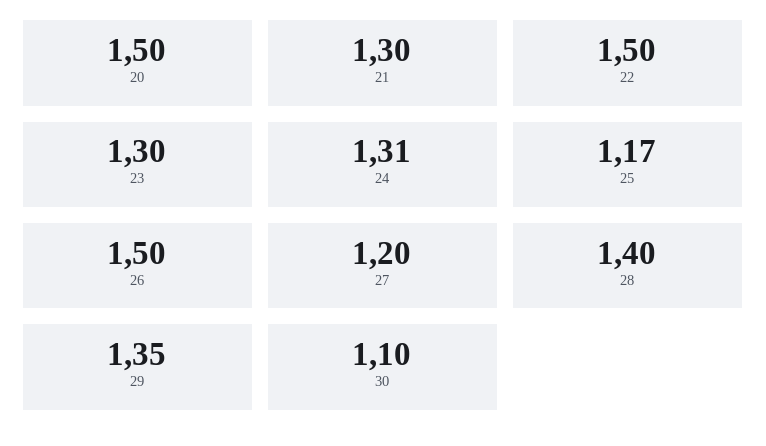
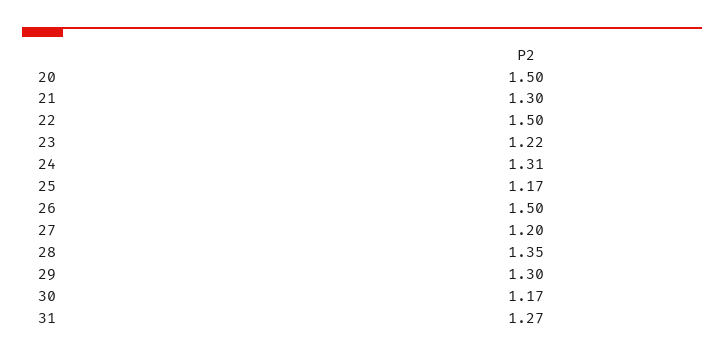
23: 1.3 -> 1.22
28: 1.4 -> 1.35
29: 1.35 -> 1.3
30: 1.1 -> 1.17
31: none -> 1.27

